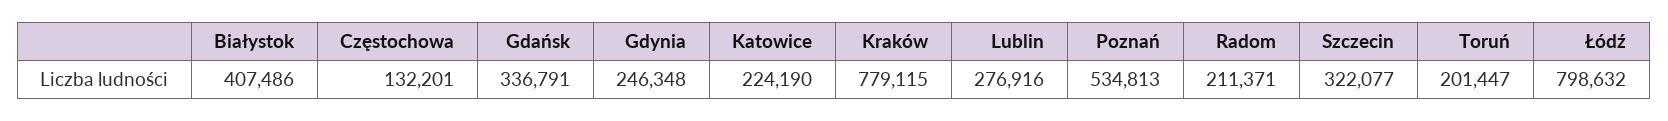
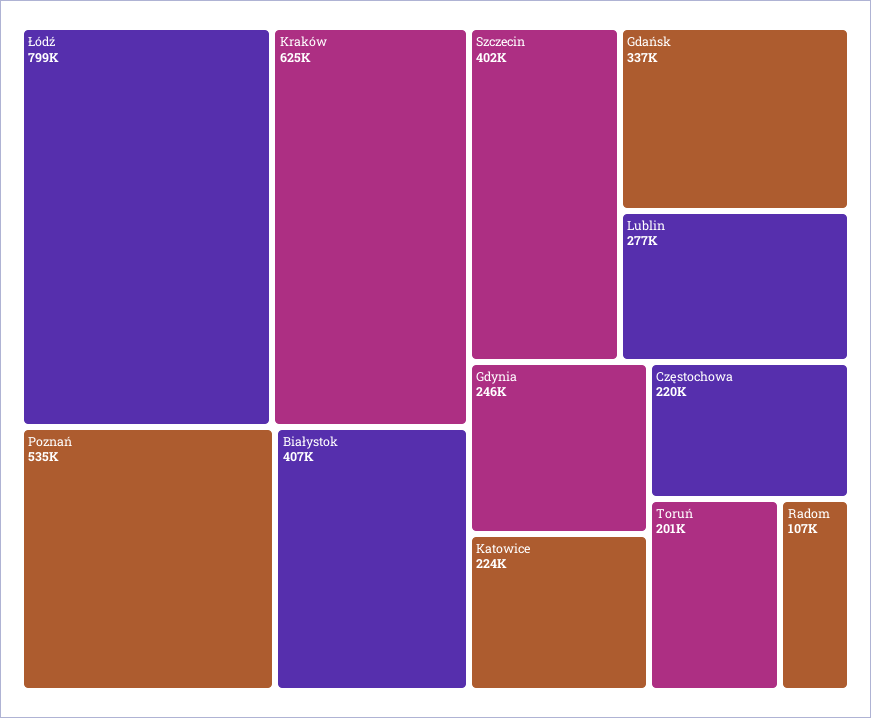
Częstochowa: 132201 -> 220000
Kraków: 779115 -> 625000
Radom: 211371 -> 107000
Szczecin: 322077 -> 402000

